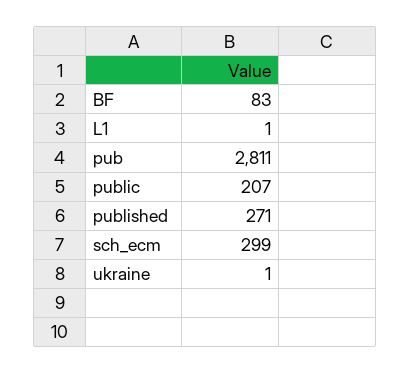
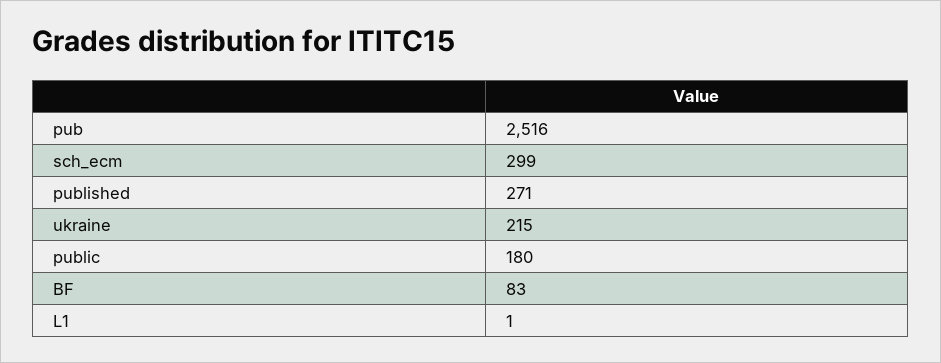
pub: 2811 -> 2516
public: 207 -> 180
ukraine: 1 -> 215

